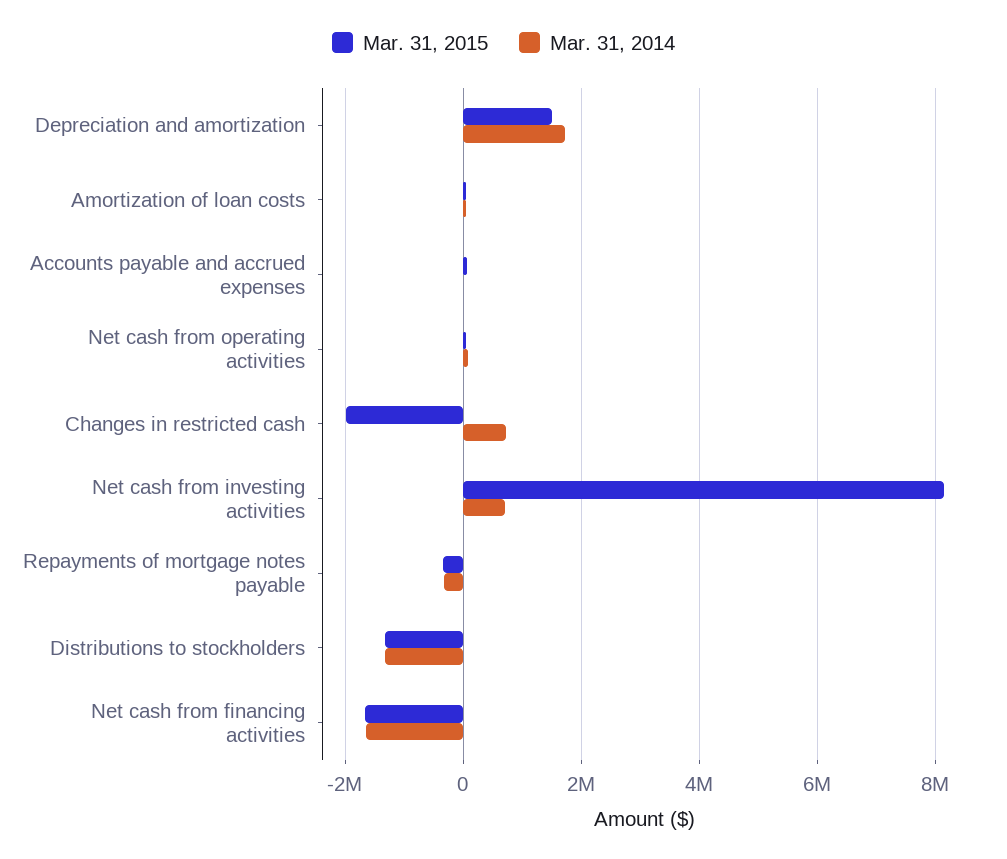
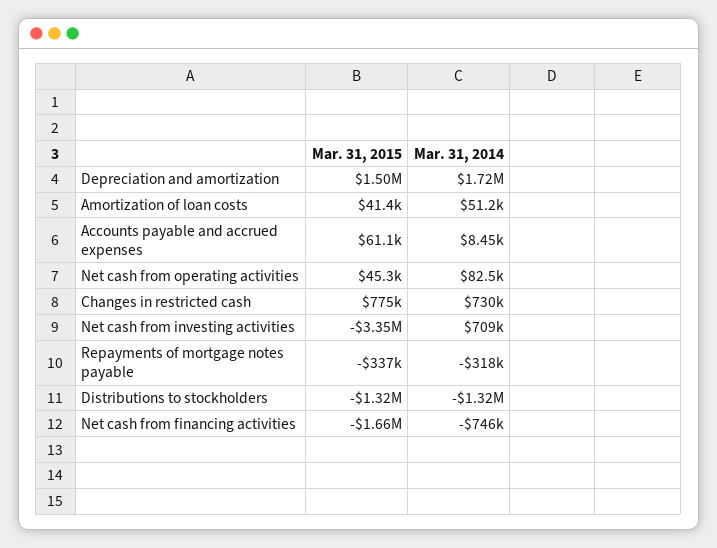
Mar. 31, 2015, Changes in restricted cash: -2000000 -> 775000
Mar. 31, 2015, Net cash from investing activities: 8200000 -> -3350000
Mar. 31, 2014, Net cash from financing activities: -1600000 -> -746000

